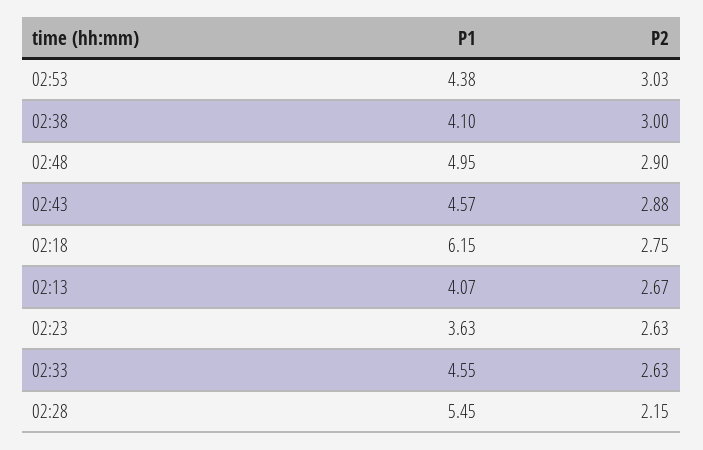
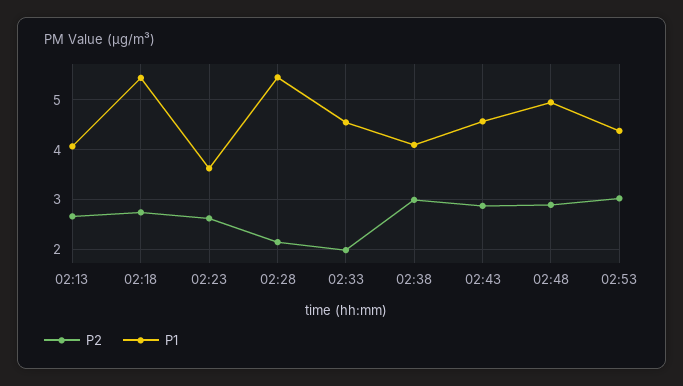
P1, 02:18: 6.15 -> 5.4
P2, 02:33: 2.63 -> 2

